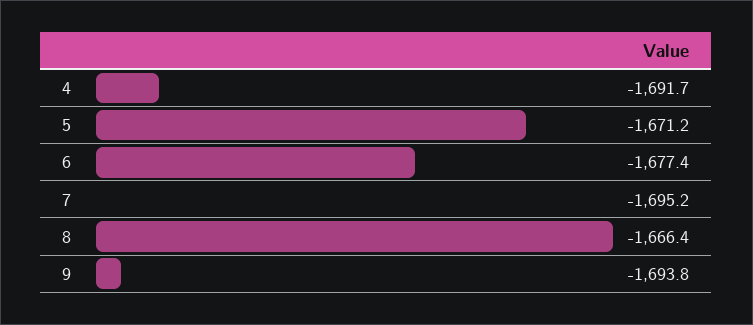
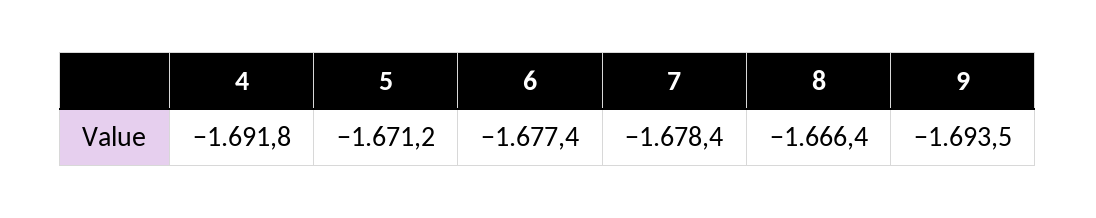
4: -1691.7 -> -1691.8
7: -1695.2 -> -1678.4
9: -1693.8 -> -1693.5

